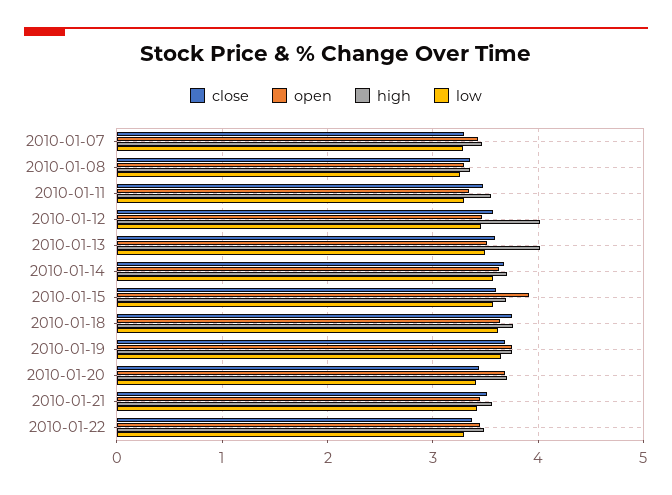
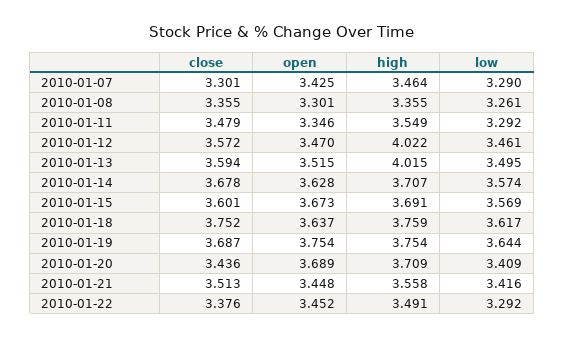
open, 2010-01-15: 3.9 -> 3.673

